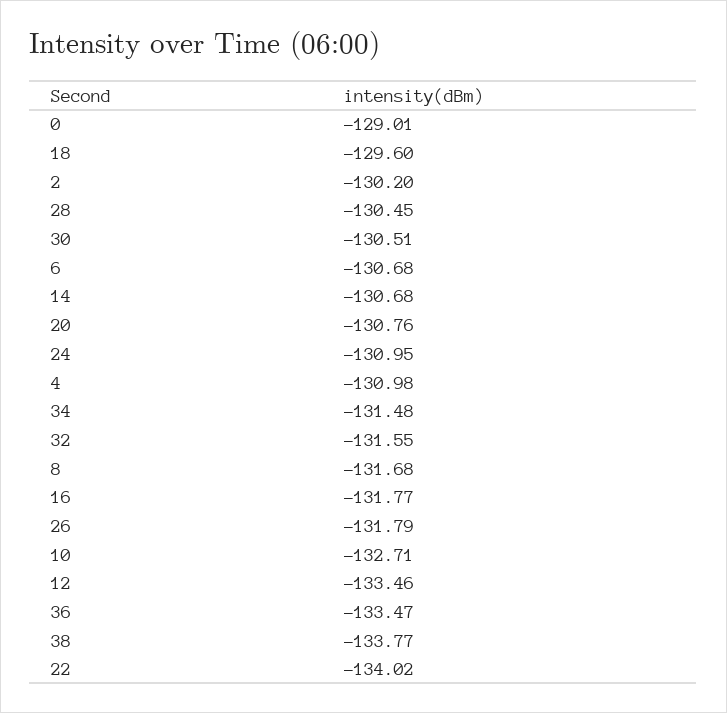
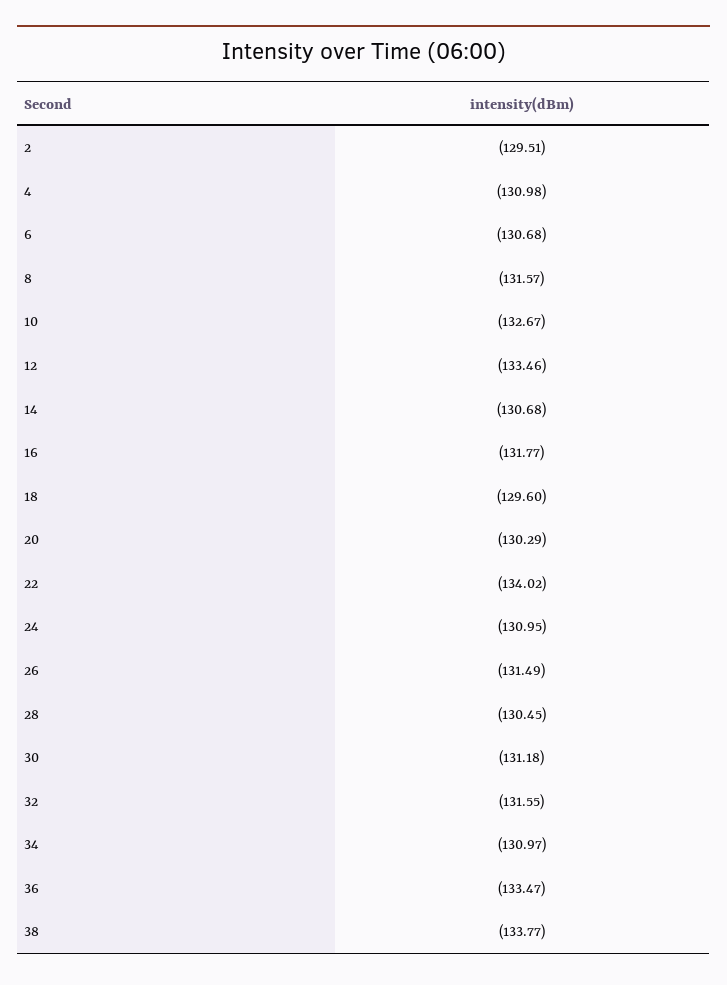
0: -129.01 -> none
2: -130.2 -> -129.51
30: -130.51 -> -131.18
20: -130.76 -> -130.29
34: -131.48 -> -130.97
8: -131.68 -> -131.57
26: -131.79 -> -131.49
10: -132.71 -> -132.67

